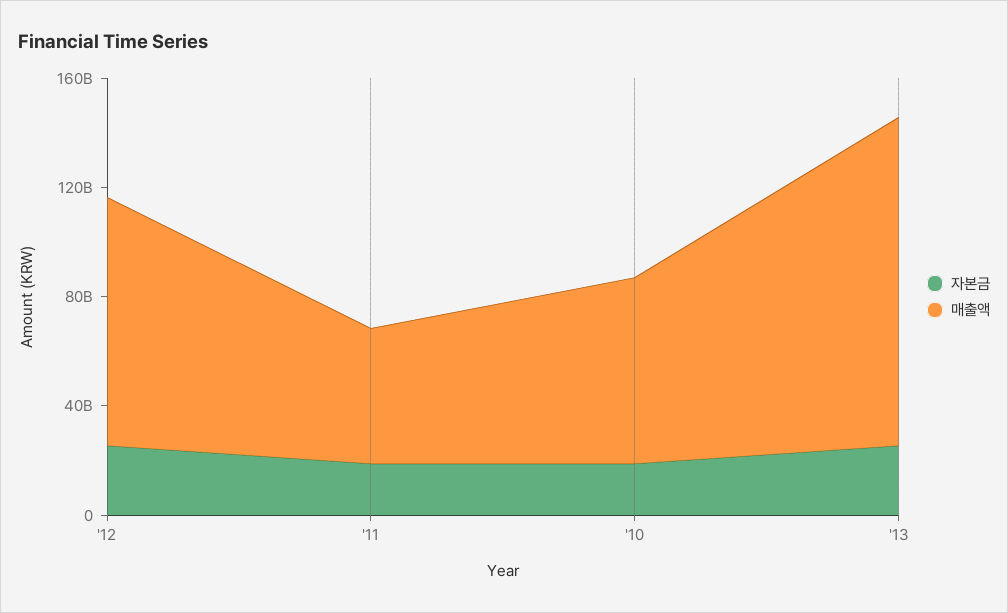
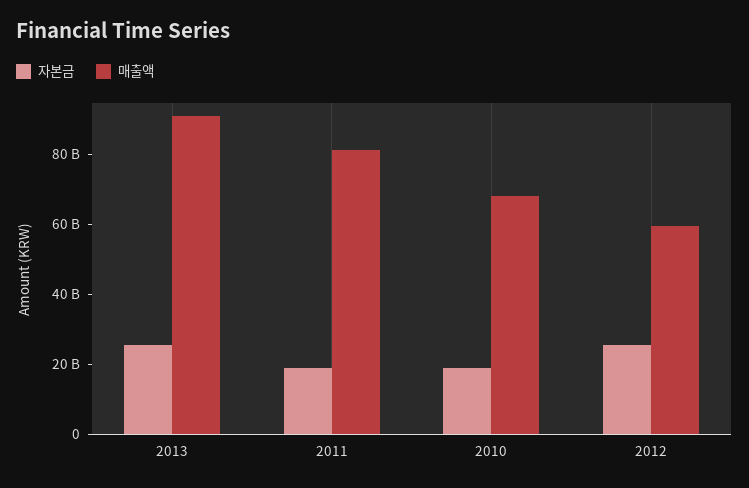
매출액, '12: 90000000000 -> 60000000000
매출액, '11: 50000000000 -> 80000000000
매출액, '13: 120000000000 -> 90000000000

